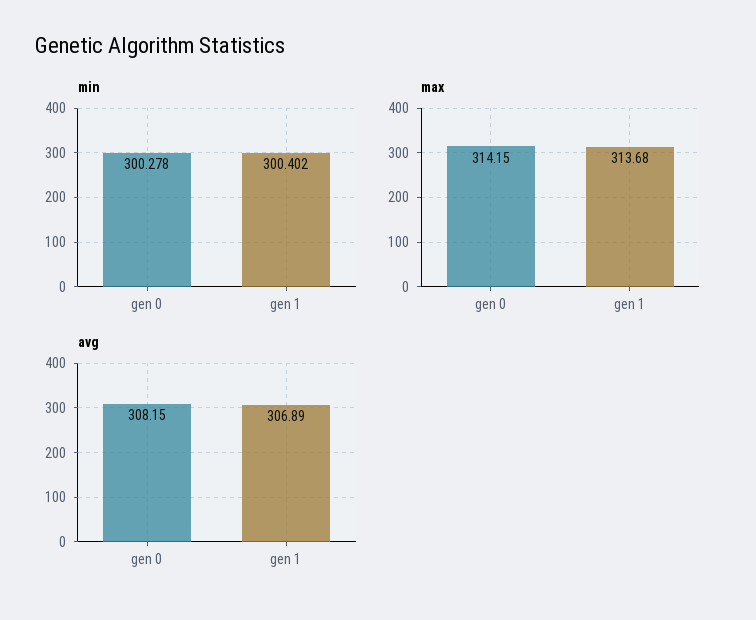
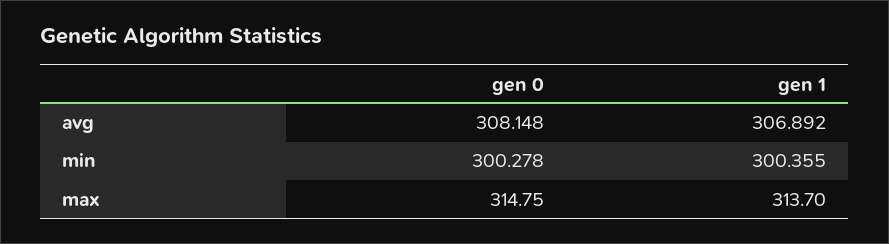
min, gen 1: 300.402 -> 300.355
max, gen 0: 314.15 -> 314.75
max, gen 1: 313.68 -> 313.7

